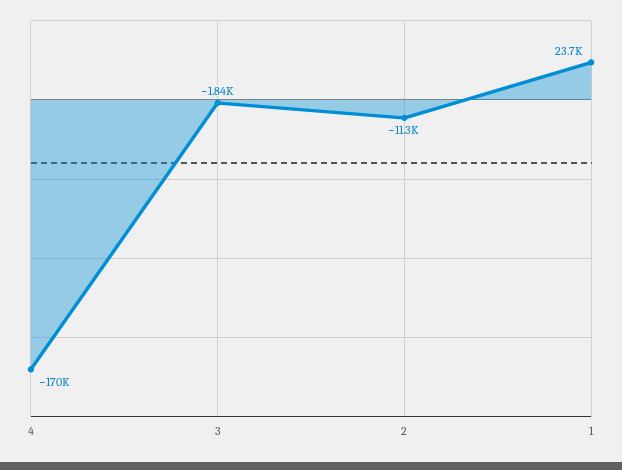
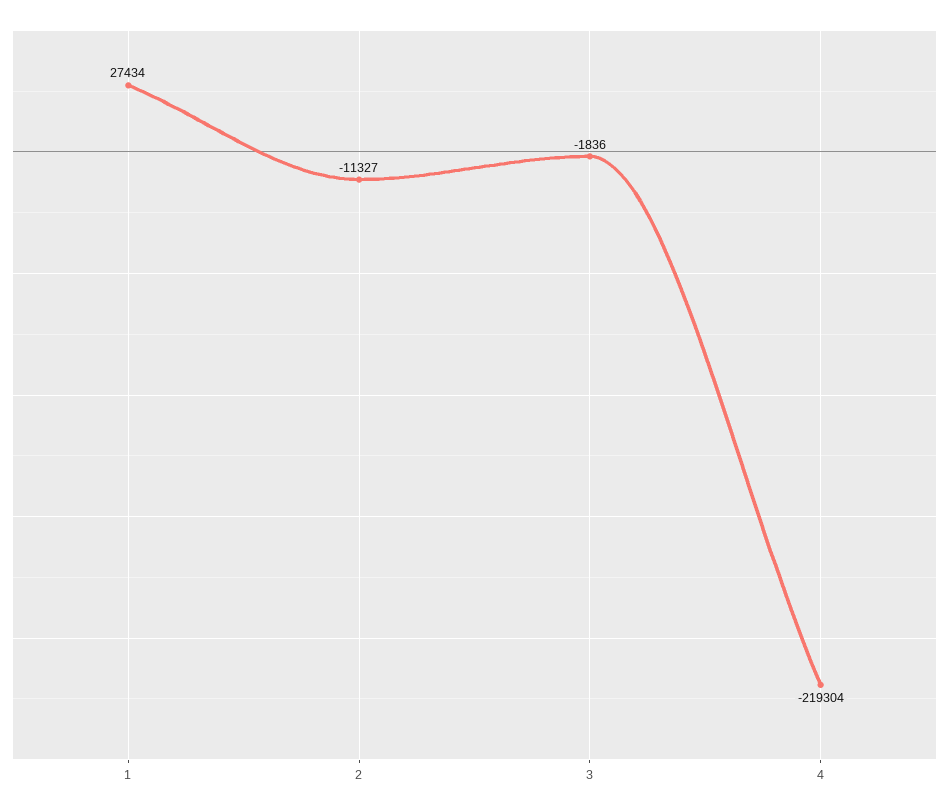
4: -170000 -> -219304
1: 23700 -> 27434

